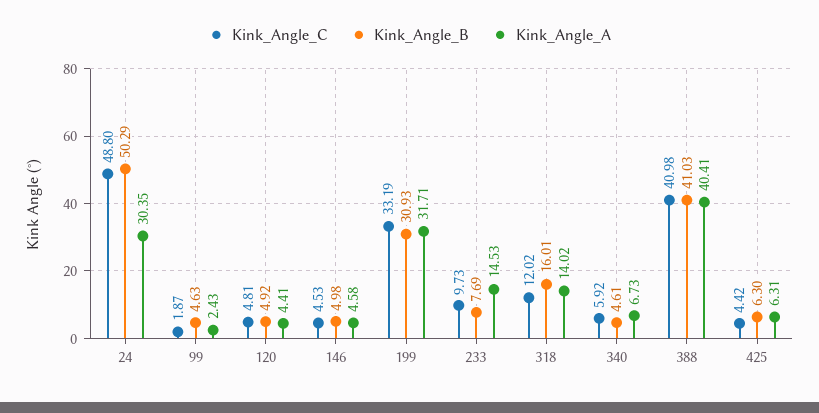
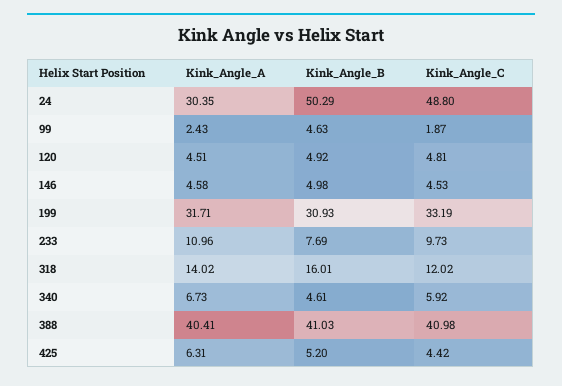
Kink_Angle_A, 120: 4.41 -> 4.51
Kink_Angle_A, 233: 14.53 -> 10.96
Kink_Angle_B, 425: 6.3 -> 5.2

